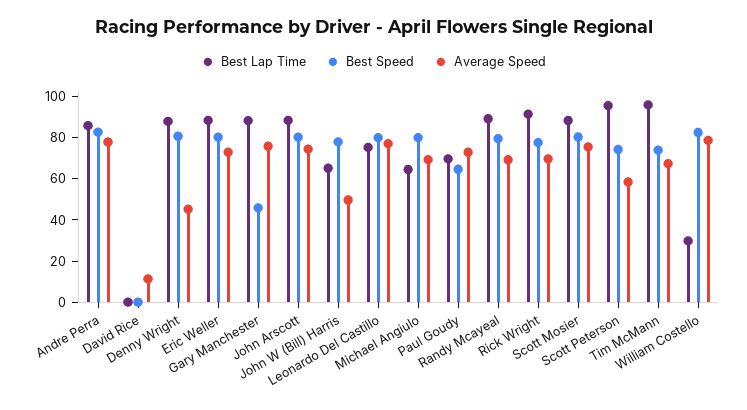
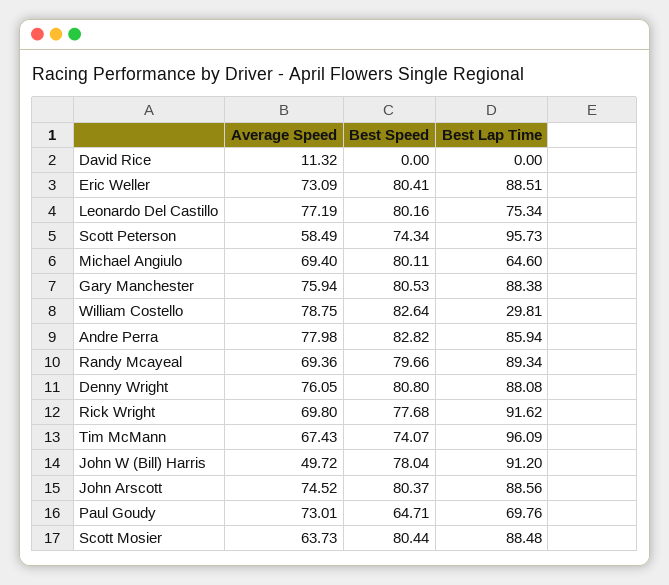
Average Speed, Denny Wright: 45 -> 76.05
Best Speed, Gary Manchester: 45 -> 80.53
Best Lap Time, John W (Bill) Harris: 65 -> 91.2
Average Speed, Scott Mosier: 75 -> 63.73

